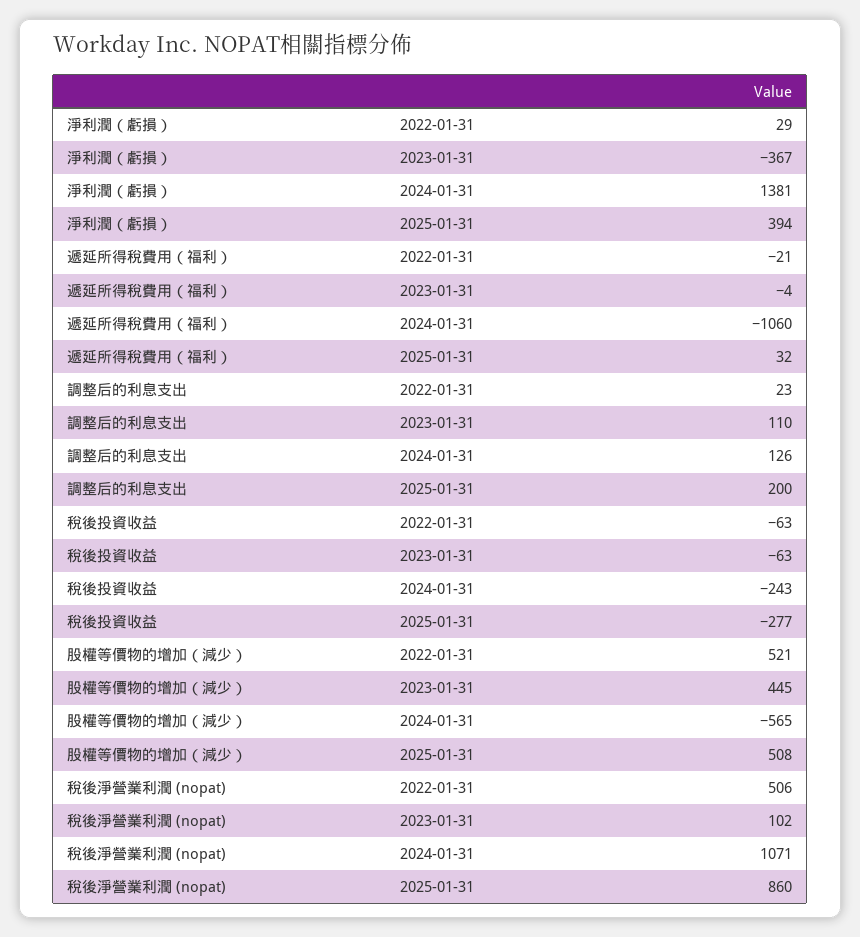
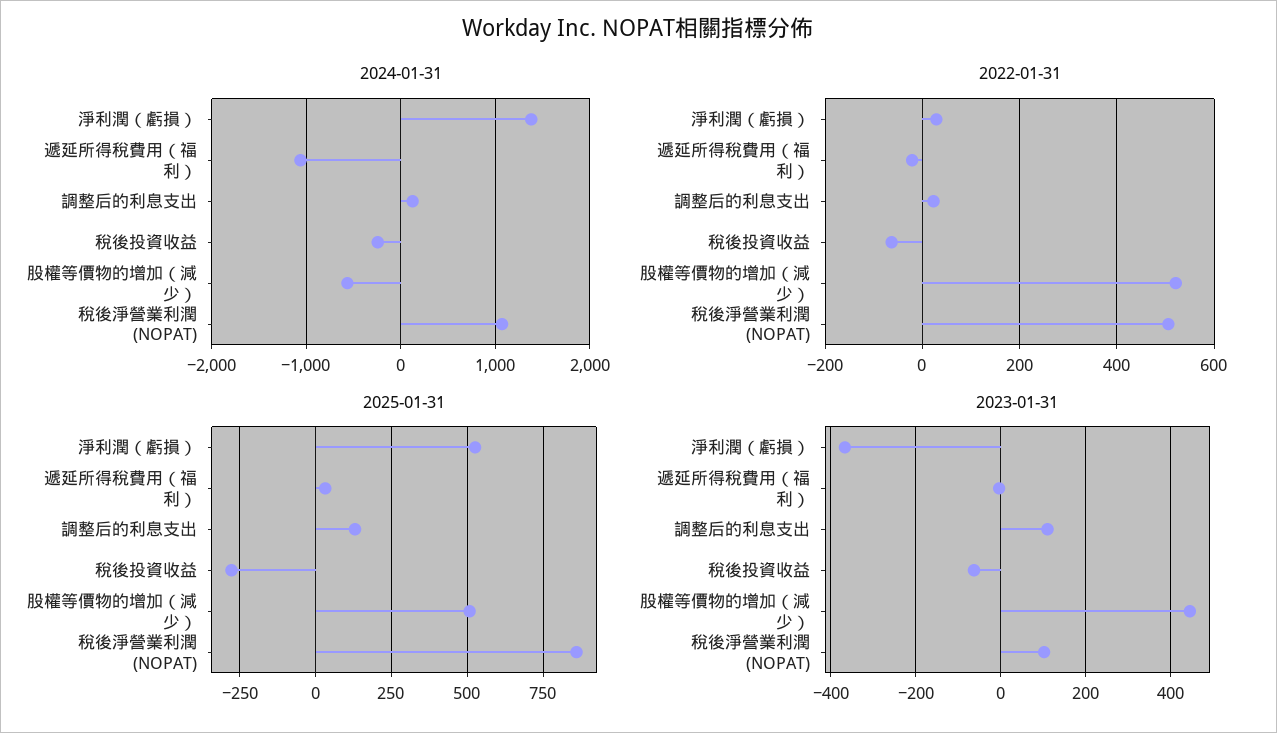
2025-01-31, 淨利潤（虧損）: 394 -> 525
2025-01-31, 調整后的利息支出: 200 -> 125

